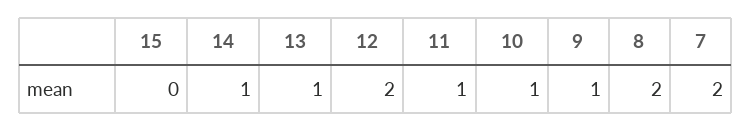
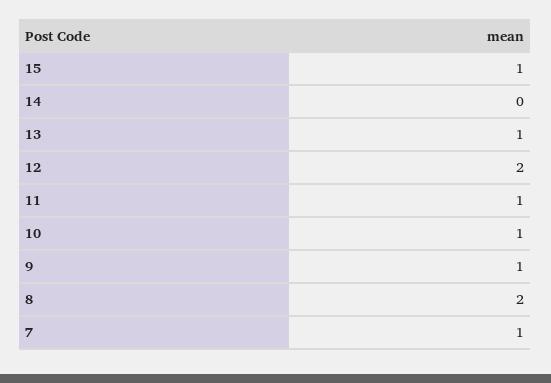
15: 0 -> 1
14: 1 -> 0
7: 2 -> 1

